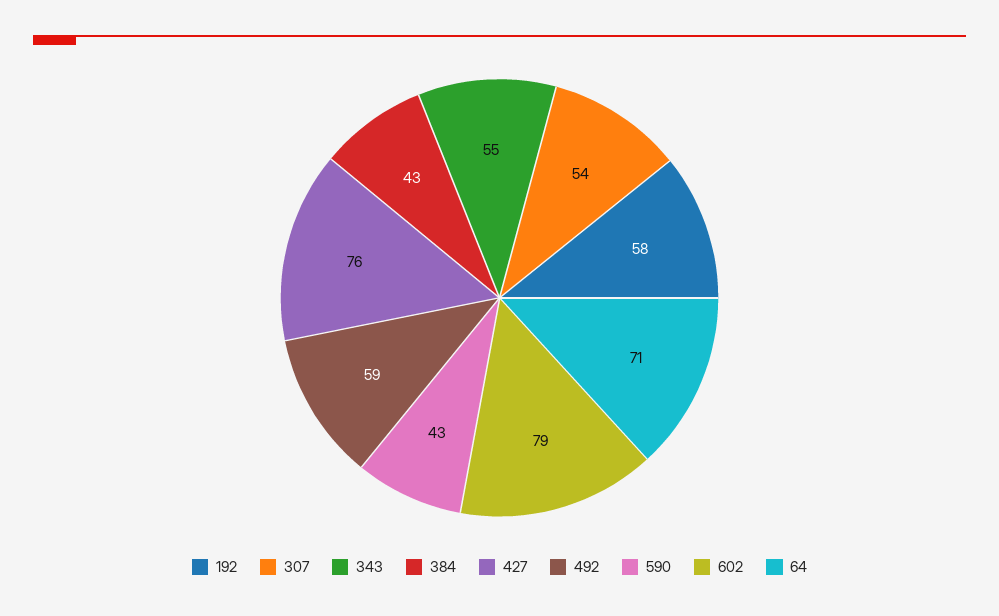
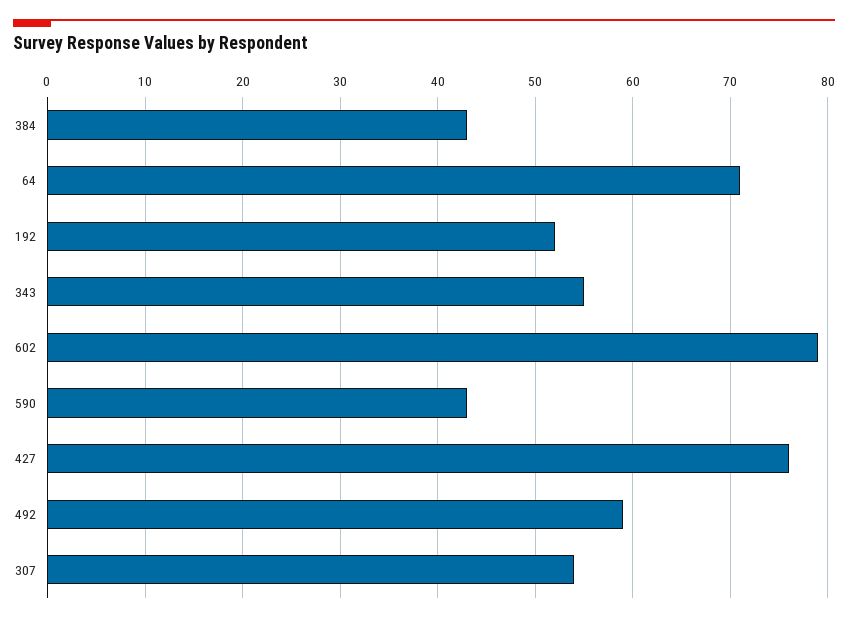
192: 58 -> 52

